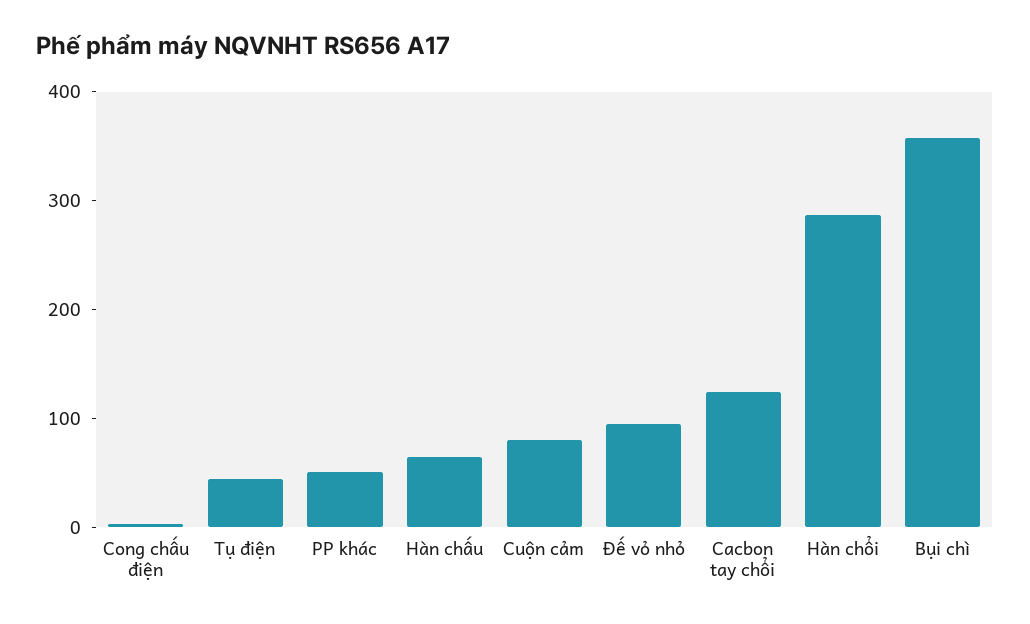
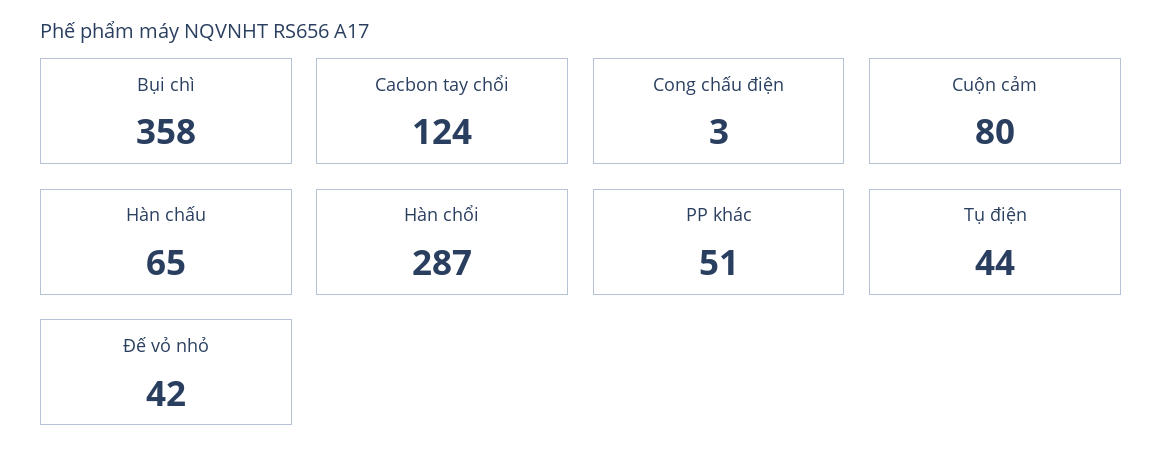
Đế vỏ nhỏ: 100 -> 42

